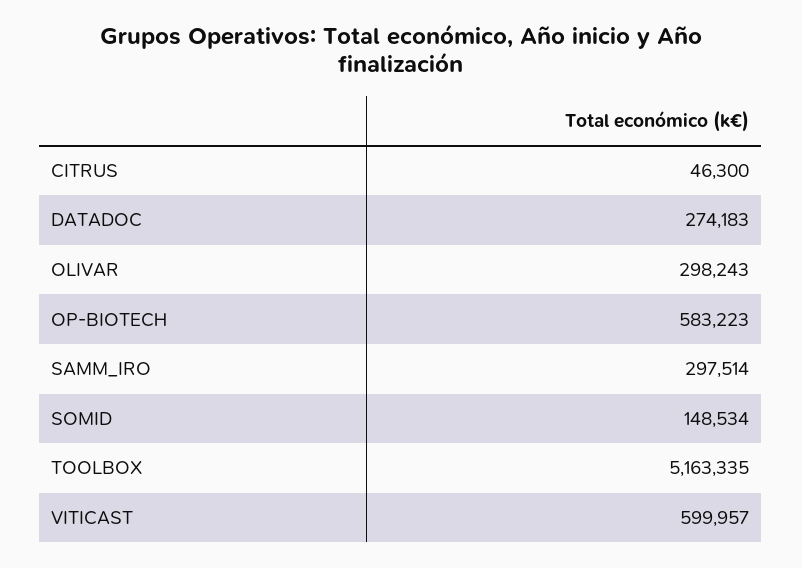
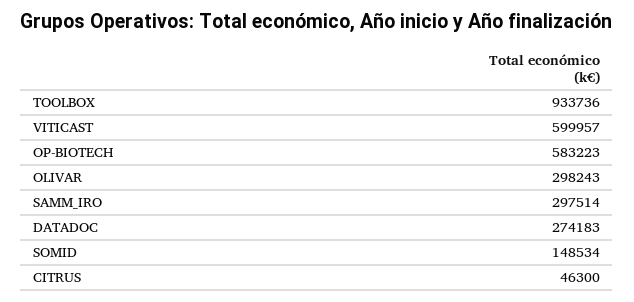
TOOLBOX: 5163335 -> 933736

